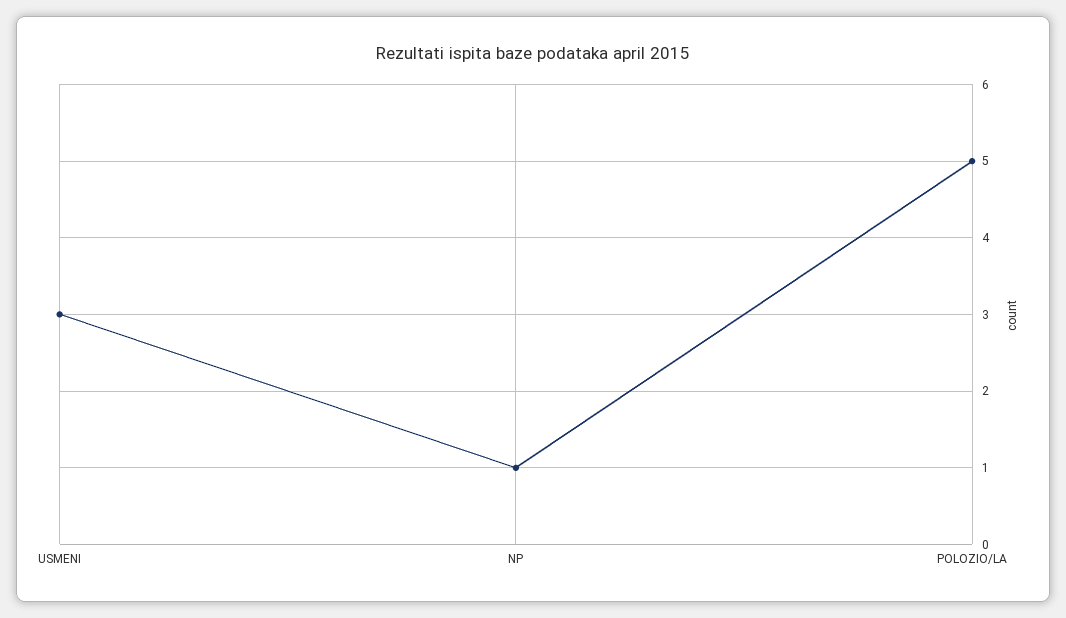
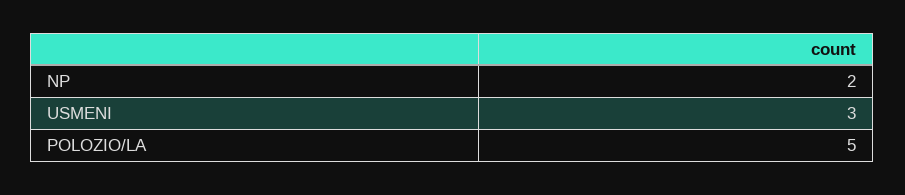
NP: 1 -> 2

